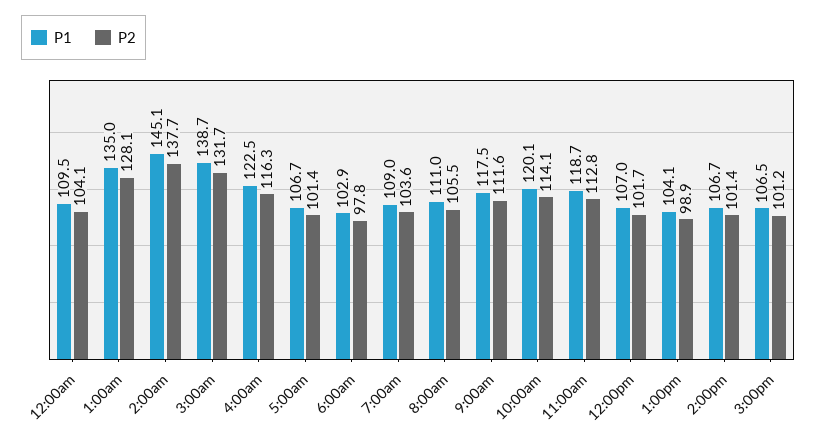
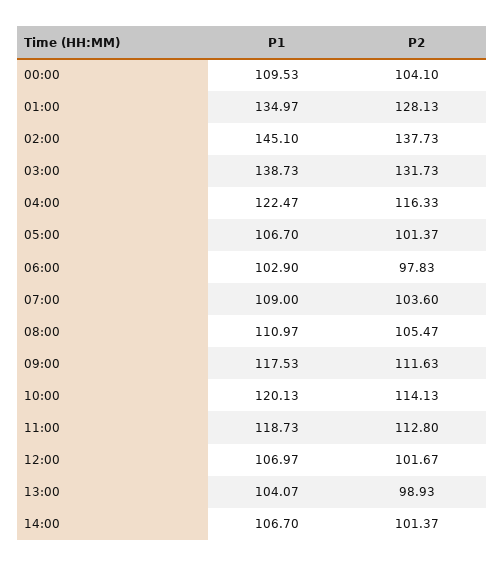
P1, 3:00pm: 106.5 -> none
P2, 3:00pm: 101.2 -> none

